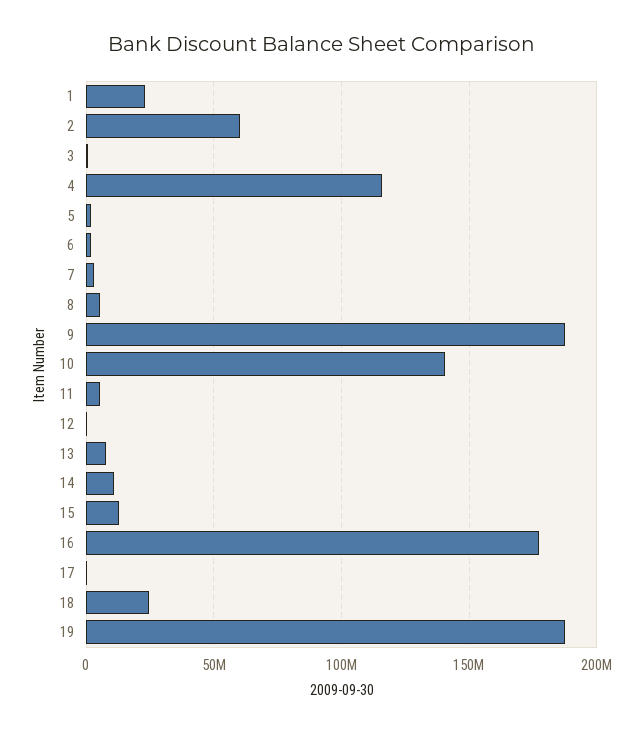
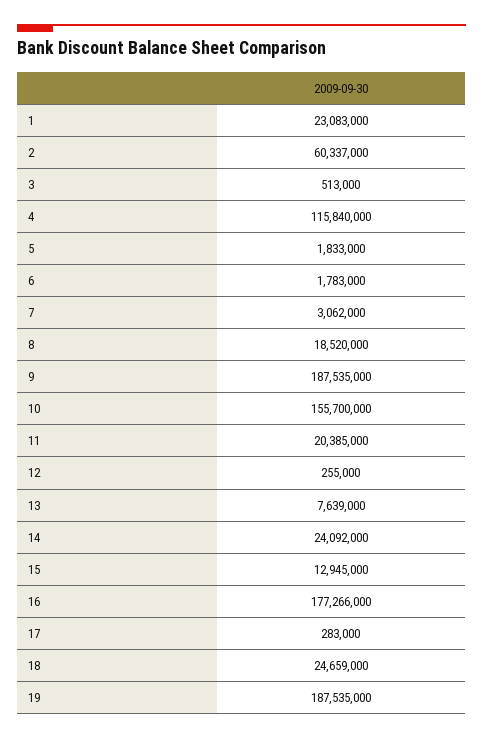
8: 5000000 -> 18520000
10: 140000000 -> 155700000
11: 5000000 -> 20385000
14: 10000000 -> 24092000

